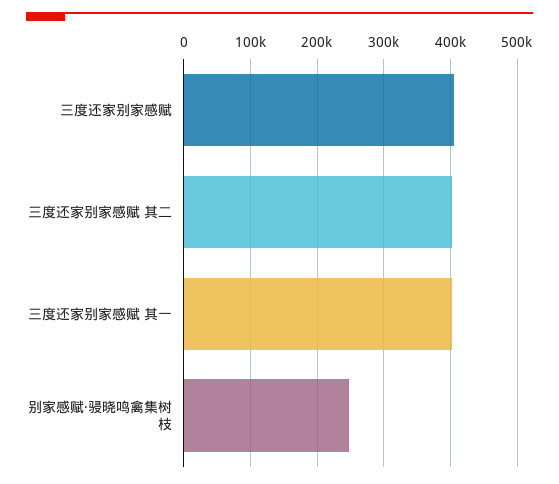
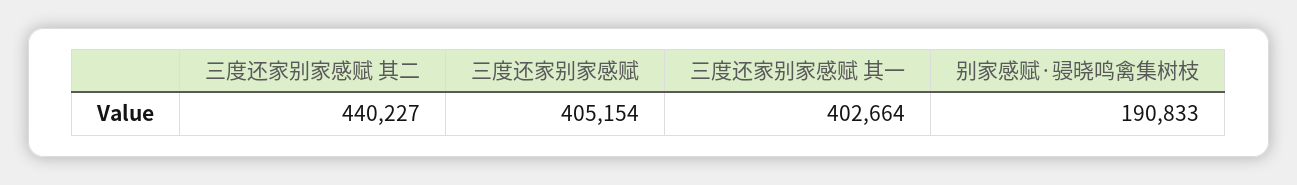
三度还家别家感赋 其二: 400000 -> 440227
别家感赋·骎晓鸣禽集树枝: 250000 -> 190833

